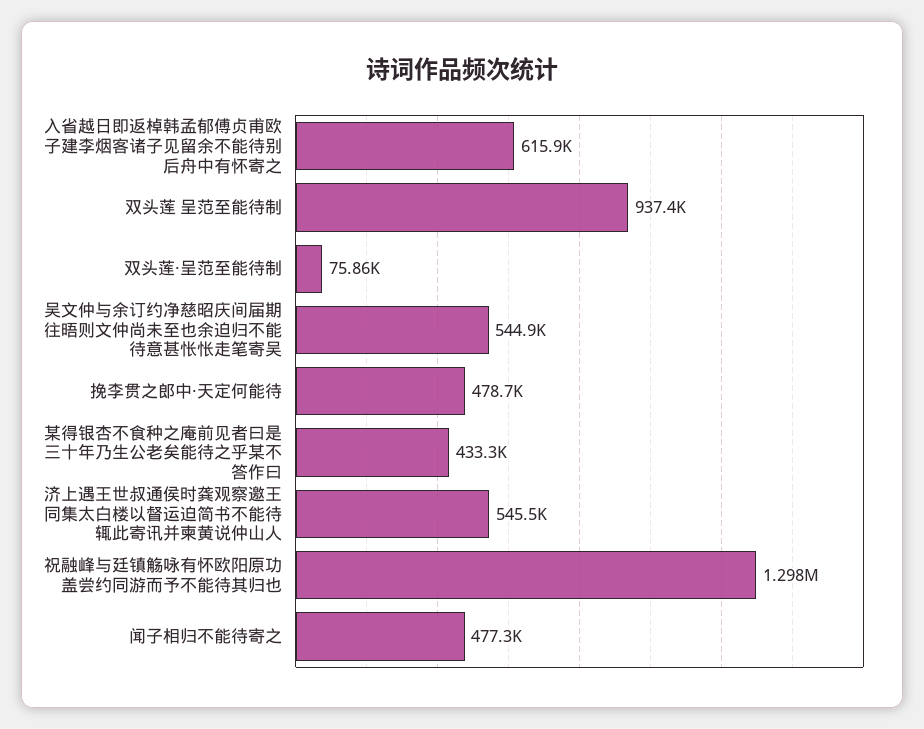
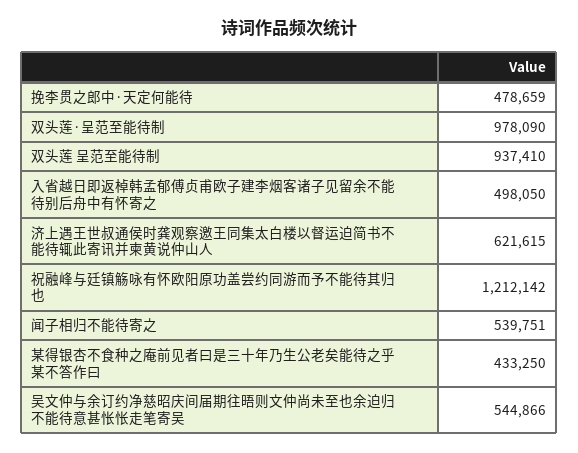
入省越日即返棹韩孟郁傅贞甫欧子建李烟客诸子见留余不能待别后舟中有怀寄之: 615900 -> 498050
双头莲·呈范至能待制: 75860 -> 978090
济上遇王世叔通侯时龚观察邀王同集太白楼以督运迫简书不能待辄此寄讯并柬黄说仲山人: 545500 -> 621615
祝融峰与廷镇觞咏有怀欧阳原功盖尝约同游而予不能待其归也: 1298000 -> 1212142
闻子相归不能待寄之: 477300 -> 539751

